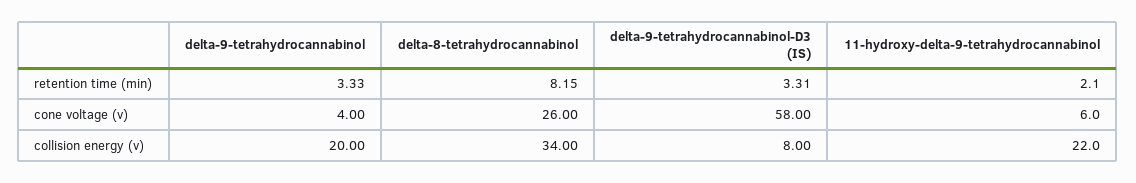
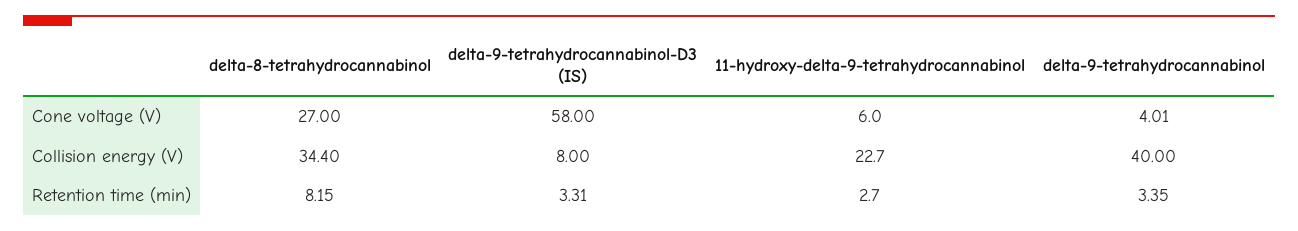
delta-9-tetrahydrocannabinol, retention time (min): 3.33 -> 3.35
11-hydroxy-delta-9-tetrahydrocannabinol, retention time (min): 2.1 -> 2.7
delta-9-tetrahydrocannabinol, cone voltage (v): 4 -> 4.01
delta-8-tetrahydrocannabinol, cone voltage (v): 26 -> 27
delta-9-tetrahydrocannabinol, collision energy (v): 20 -> 40
delta-8-tetrahydrocannabinol, collision energy (v): 34 -> 34.4
11-hydroxy-delta-9-tetrahydrocannabinol, collision energy (v): 22 -> 22.7

